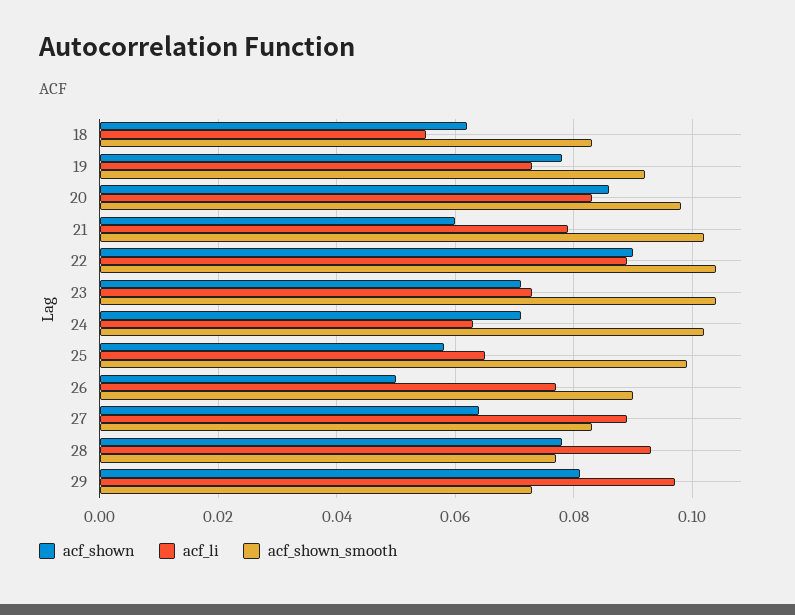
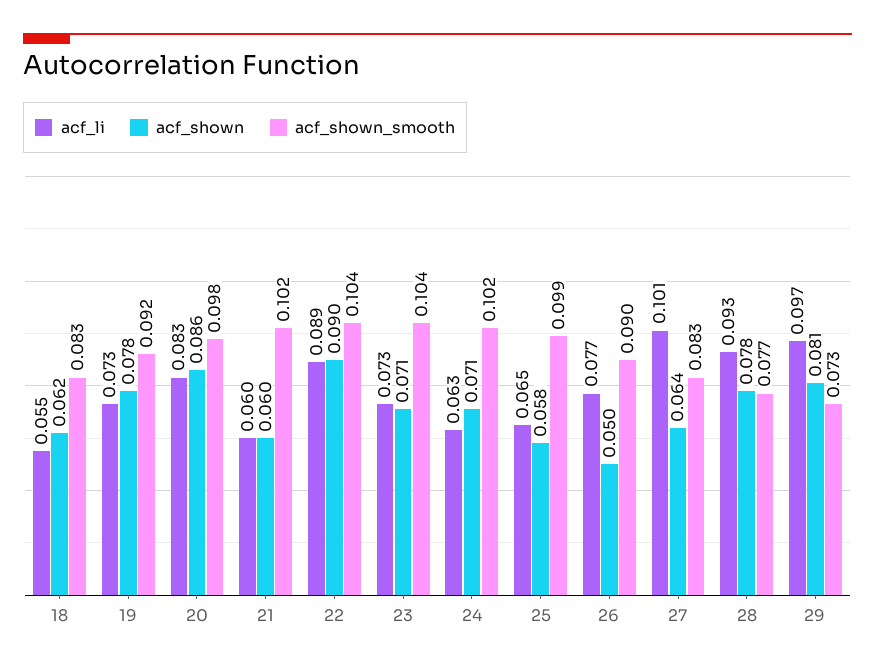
acf_li, 21: 0.08 -> 0.06
acf_li, 27: 0.09 -> 0.101

